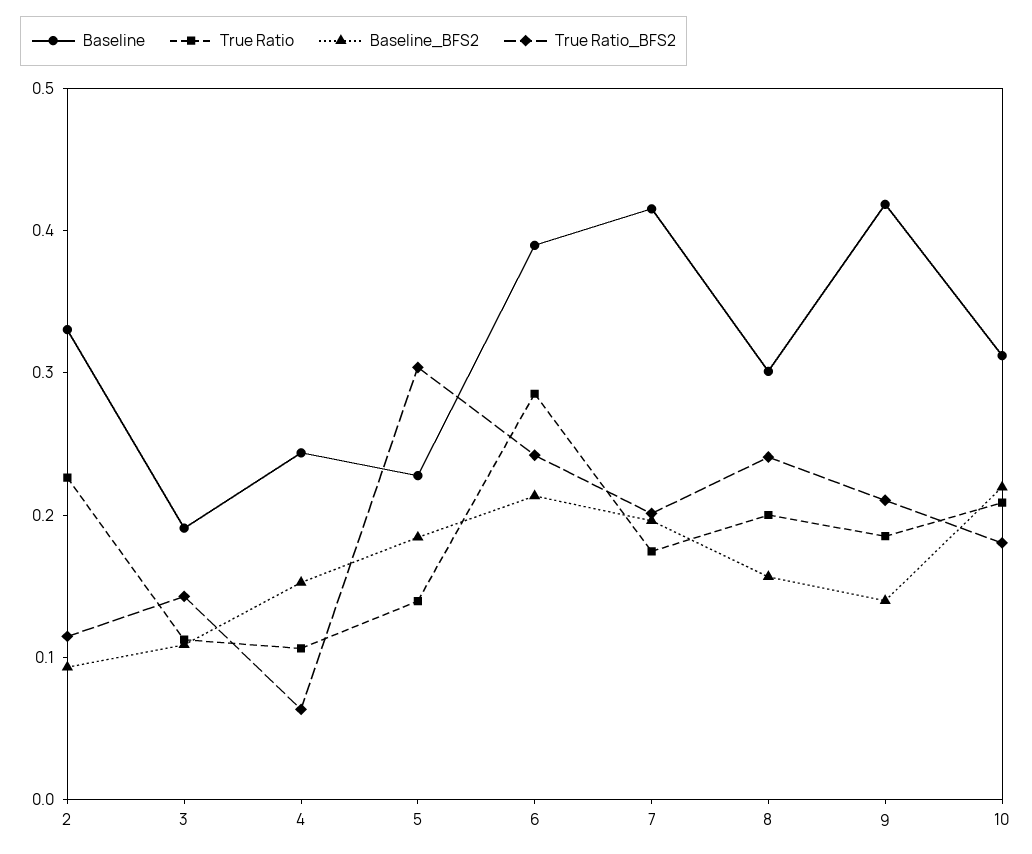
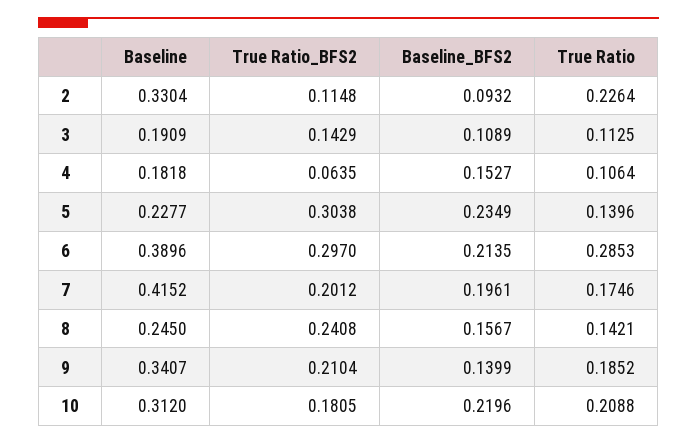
Baseline, 4: 0.24 -> 0.1818
Baseline_BFS2, 5: 0.18 -> 0.2349
True Ratio_BFS2, 6: 0.24 -> 0.297
Baseline, 8: 0.3 -> 0.245
True Ratio, 8: 0.2 -> 0.1421
Baseline, 9: 0.42 -> 0.3407

